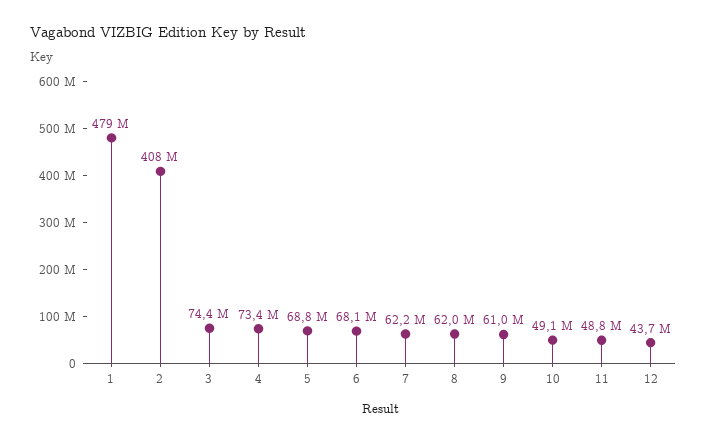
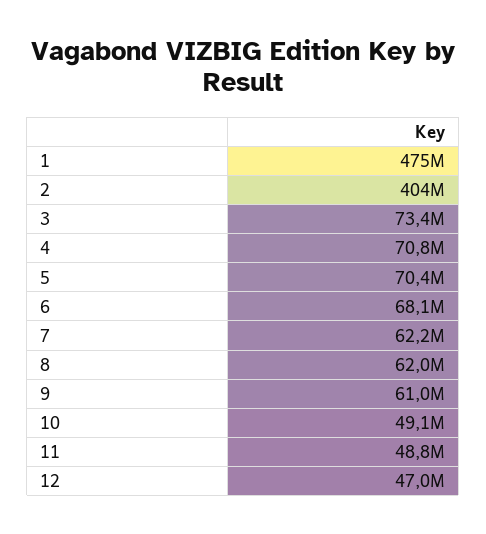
1: 479000000 -> 475000000
2: 408000000 -> 404000000
3: 74400000 -> 73400000
4: 73400000 -> 70800000
5: 68800000 -> 70400000
12: 43700000 -> 47000000

